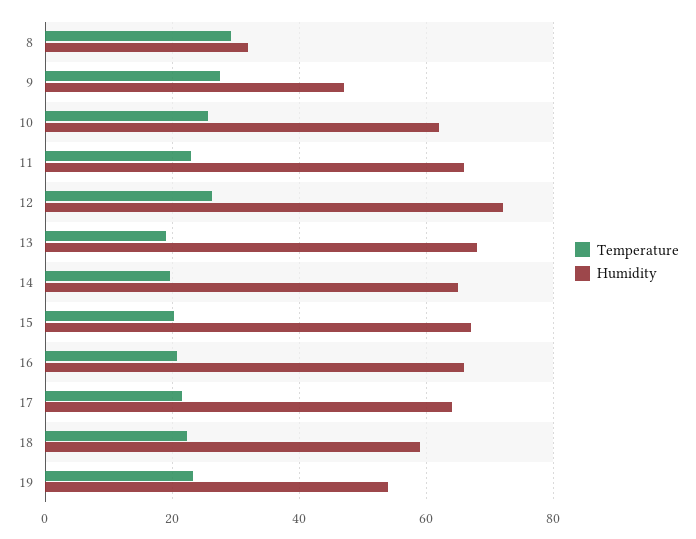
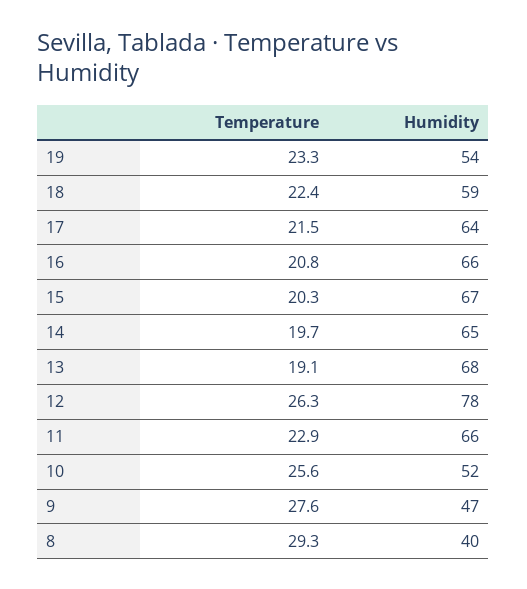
Humidity, 8: 32 -> 40
Humidity, 10: 62 -> 52
Humidity, 12: 72 -> 78

